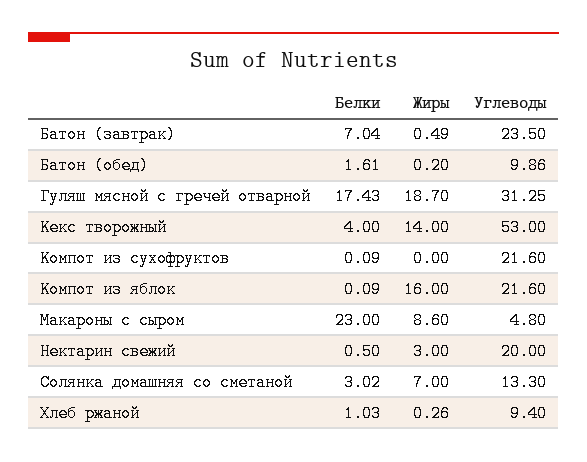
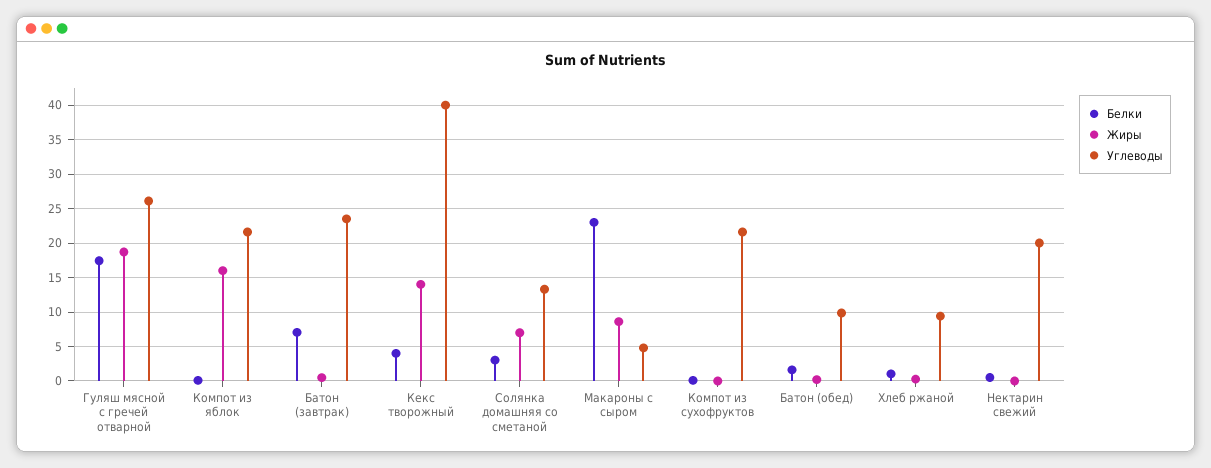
Углеводы, Гуляш мясной с гречей отварной: 31.25 -> 26
Углеводы, Кекс творожный: 53 -> 40
Жиры, Нектарин свежий: 3 -> 0

